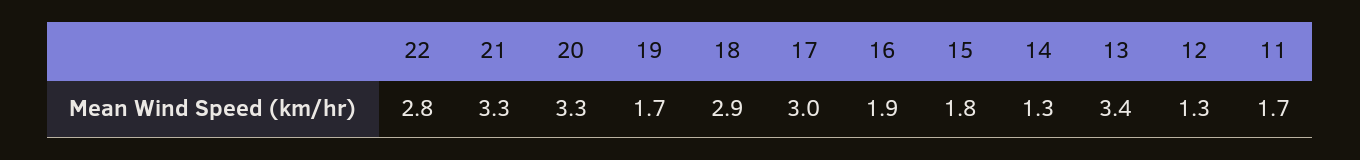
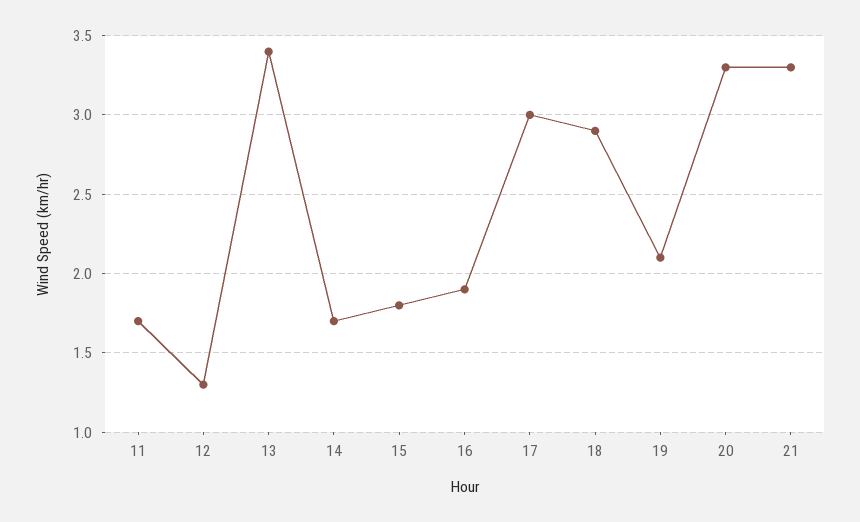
22: 2.8 -> none
19: 1.7 -> 2.1
14: 1.3 -> 1.7

